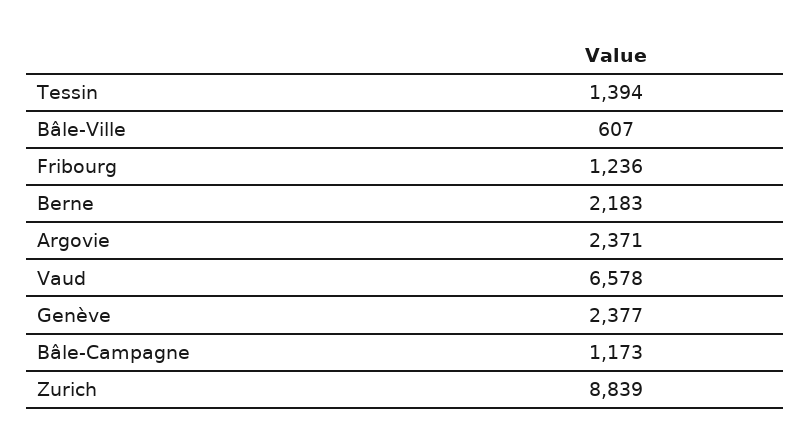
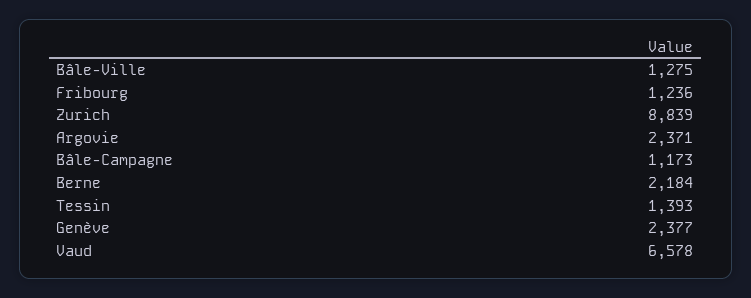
Tessin: 1394 -> 1393
Bâle-Ville: 607 -> 1275
Berne: 2183 -> 2184

